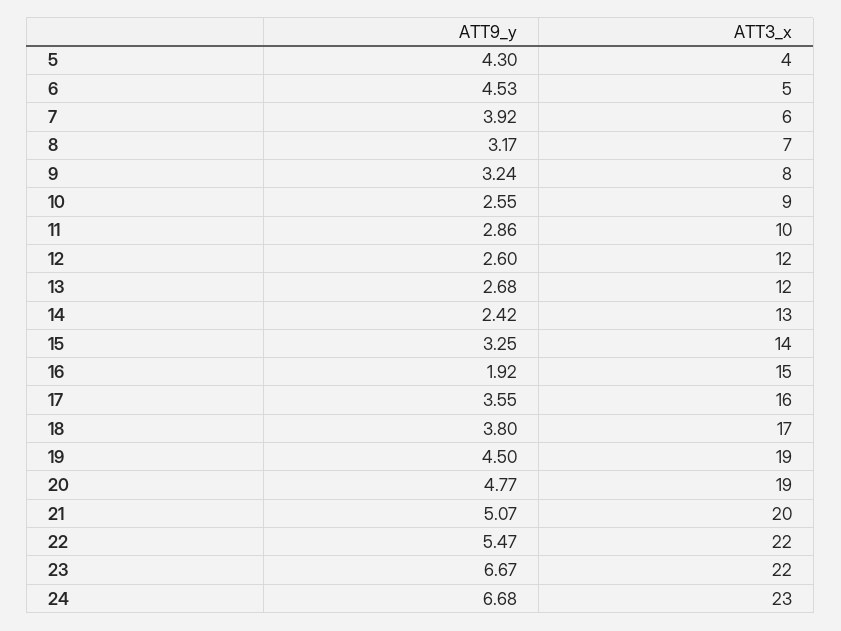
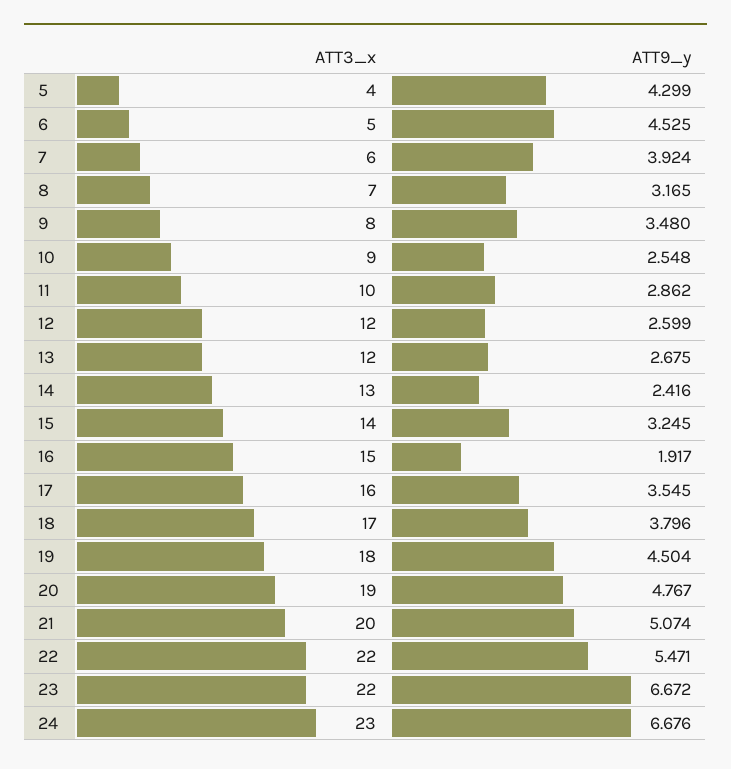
ATT9_y, 9: 3.24 -> 3.48
ATT3_x, 19: 19 -> 18

